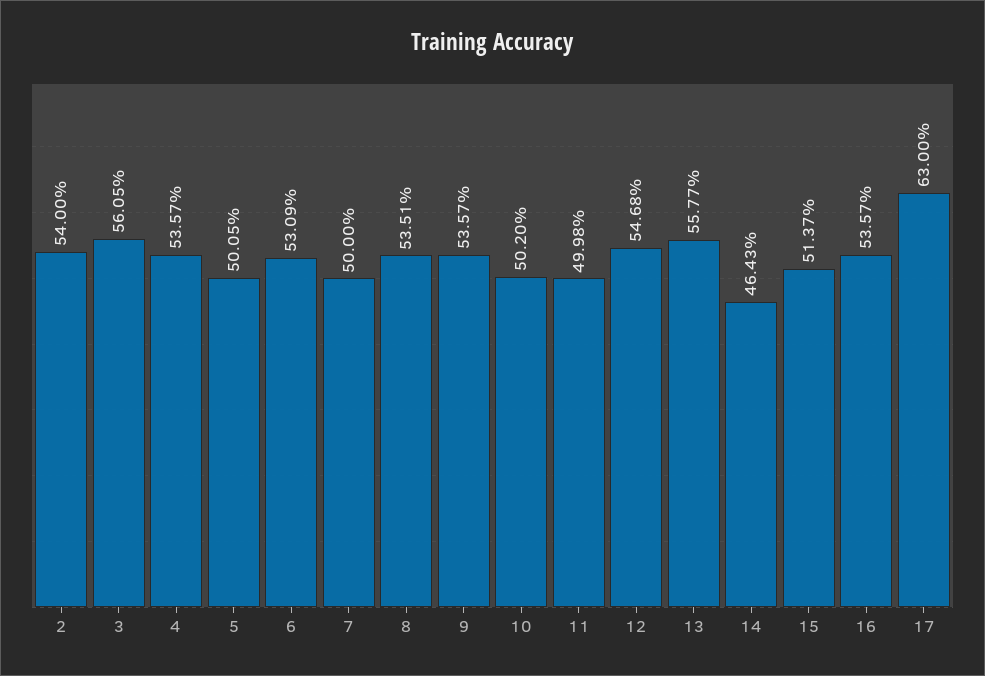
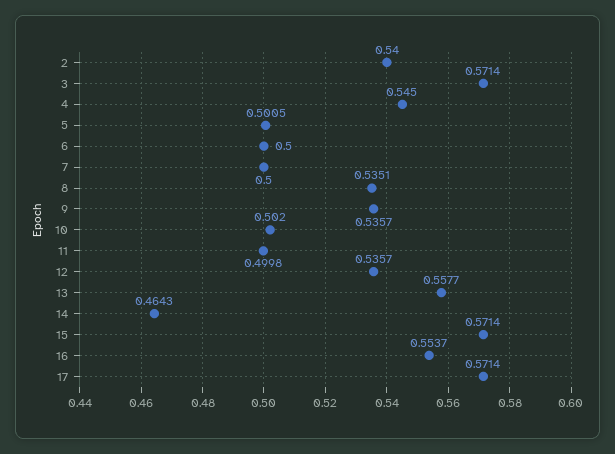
3: 0.5605 -> 0.5714
4: 0.5357 -> 0.545
6: 0.5309 -> 0.5
12: 0.5468 -> 0.5357
15: 0.5137 -> 0.5714
16: 0.5357 -> 0.5537
17: 0.63 -> 0.5714

